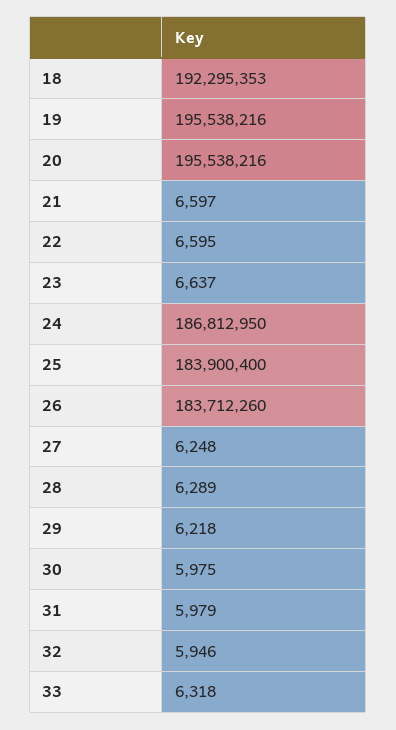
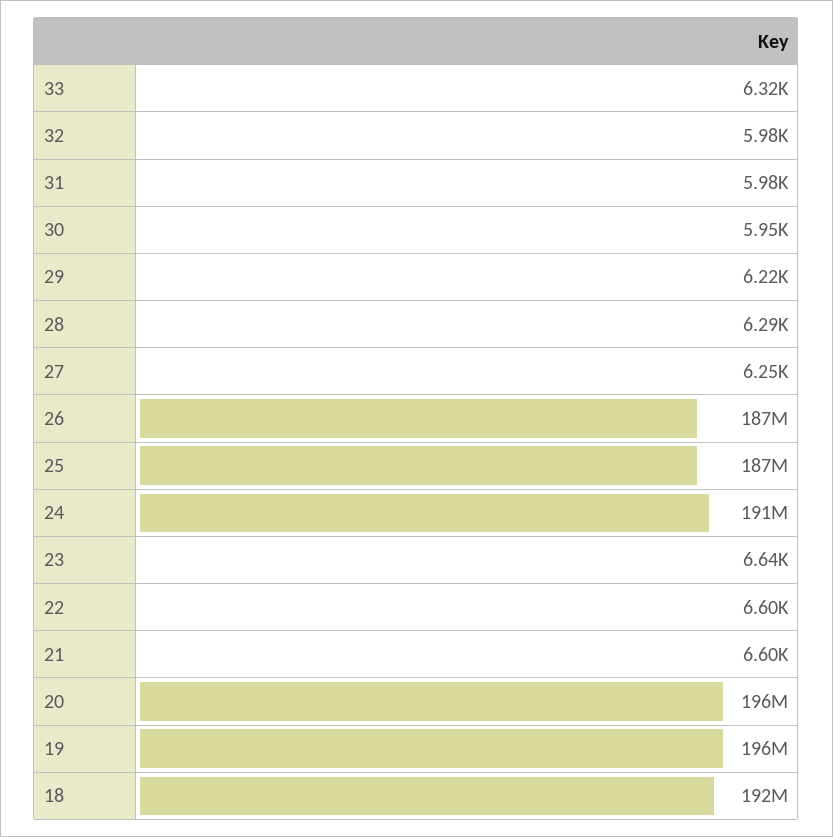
24: 186812950 -> 191000000
25: 183900400 -> 187000000
26: 183712260 -> 187000000
30: 5975 -> 5950
32: 5946 -> 5980

